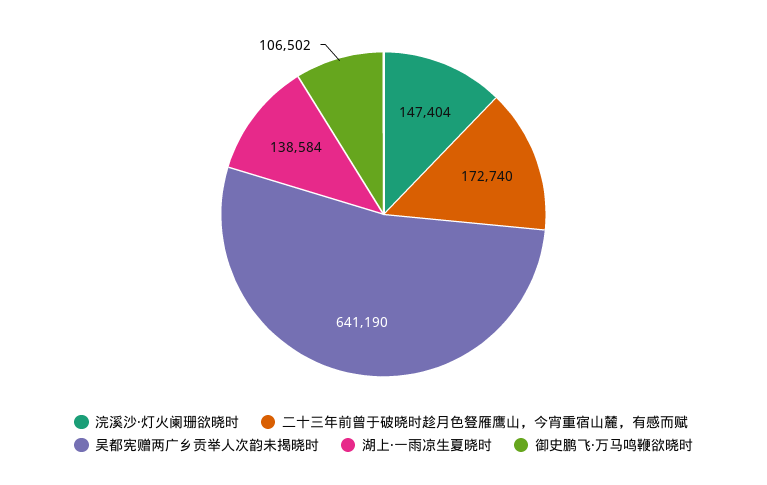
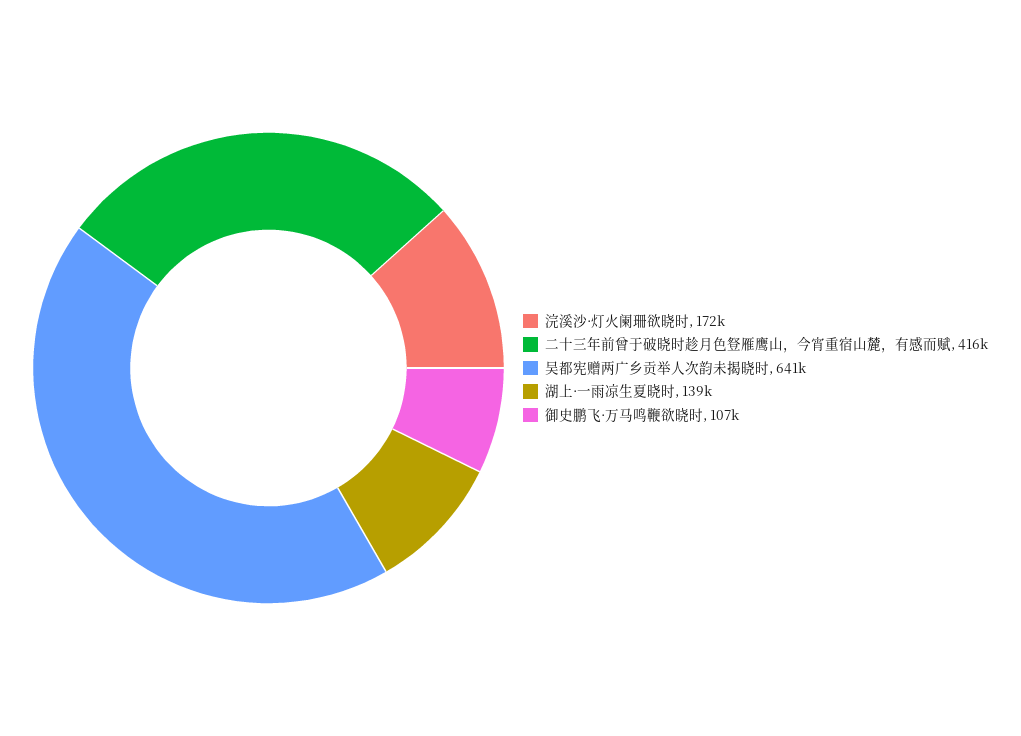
浣溪沙·灯火阑珊欲晓时: 147404 -> 172000
二十三年前曾于破晓时趁月色豋雁鹰山，今宵重宿山麓，有感而赋: 172740 -> 416000

